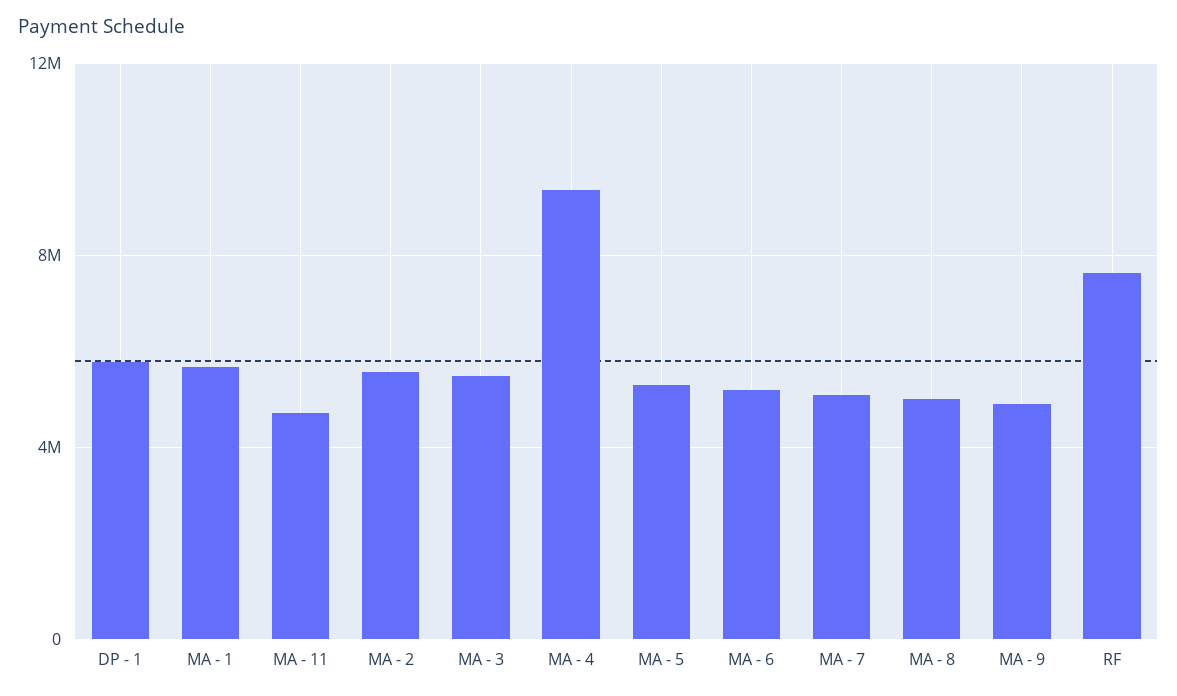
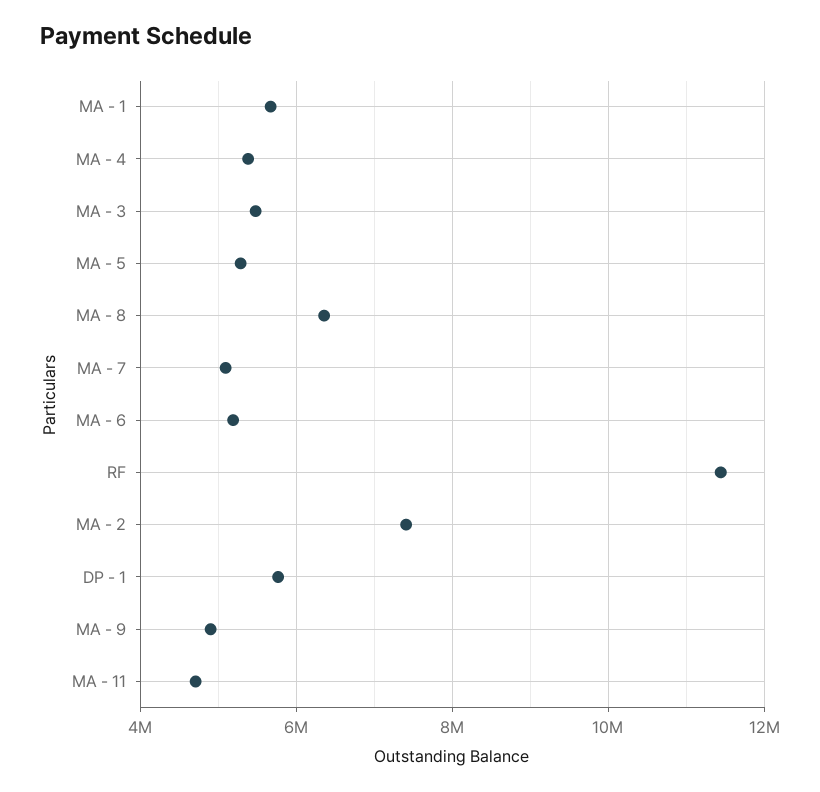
MA - 2: 5500000 -> 7400000
MA - 4: 9500000 -> 5400000
MA - 8: 5000000 -> 6400000
RF: 7500000 -> 11400000

